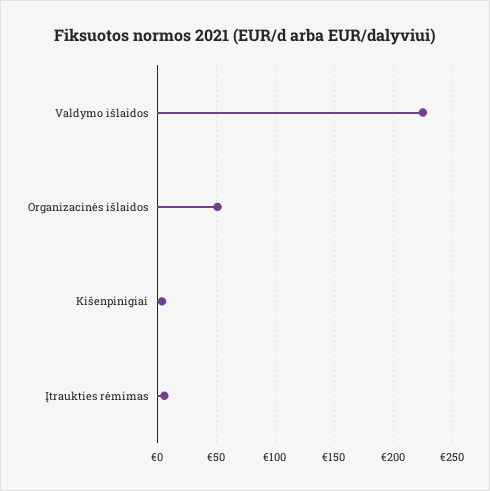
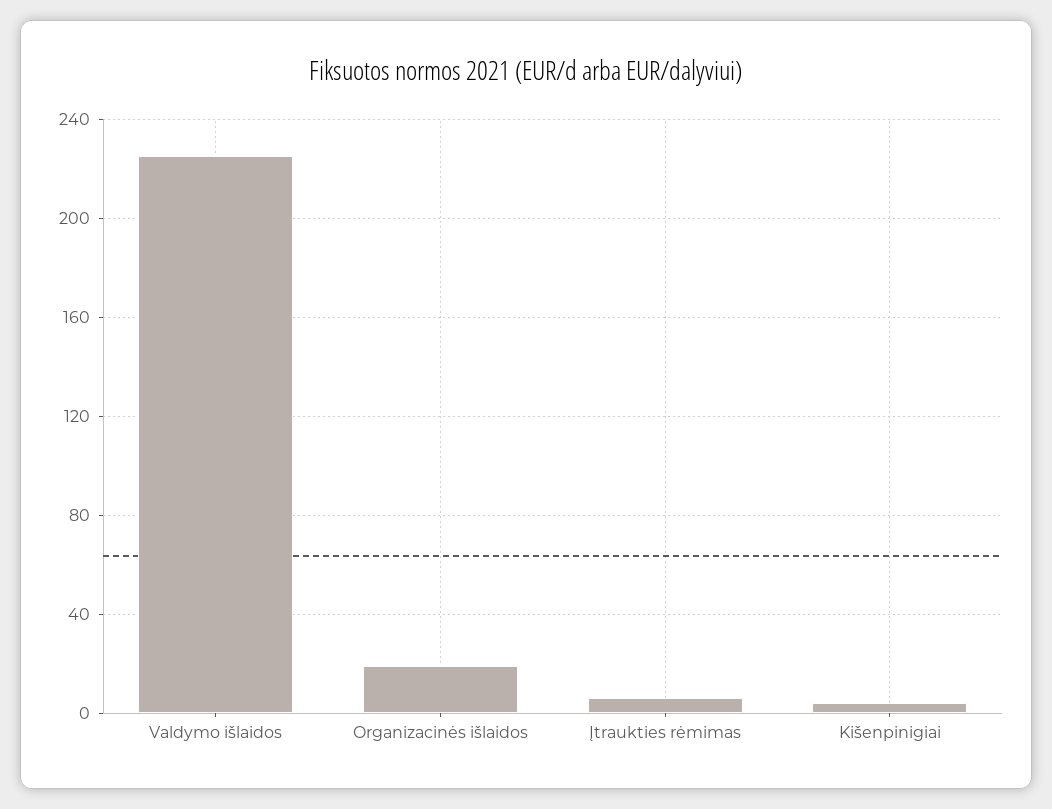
Organizacinės išlaidos: 50 -> 20

